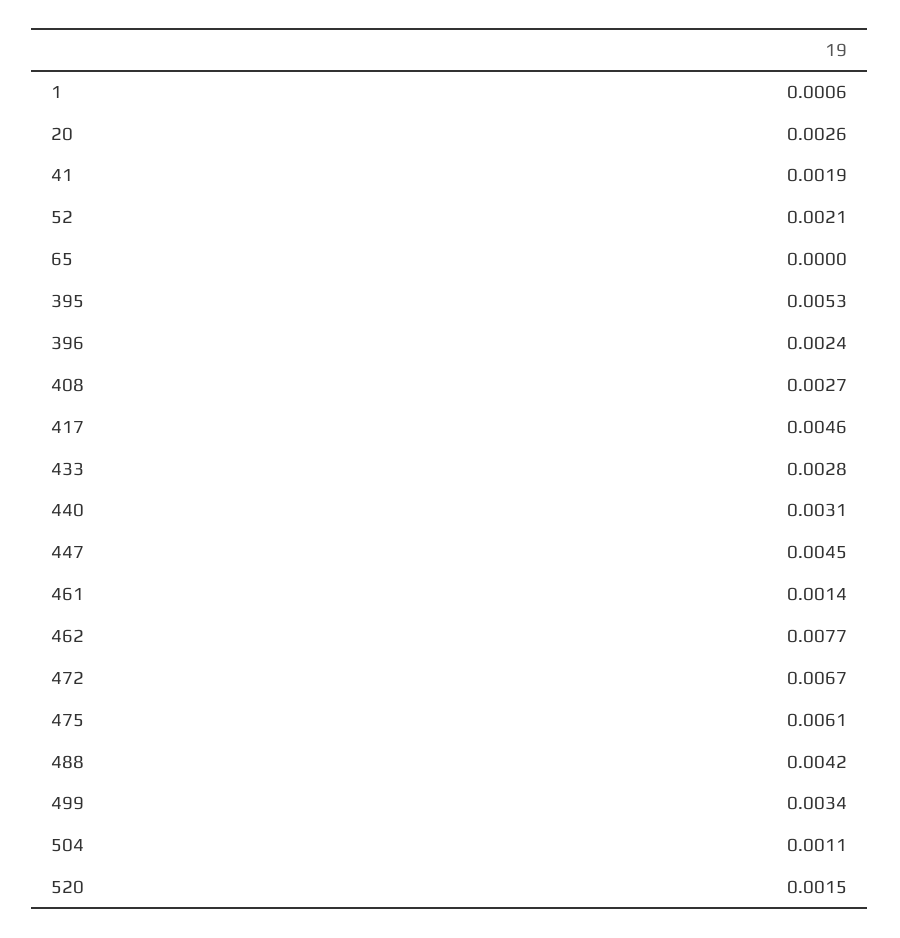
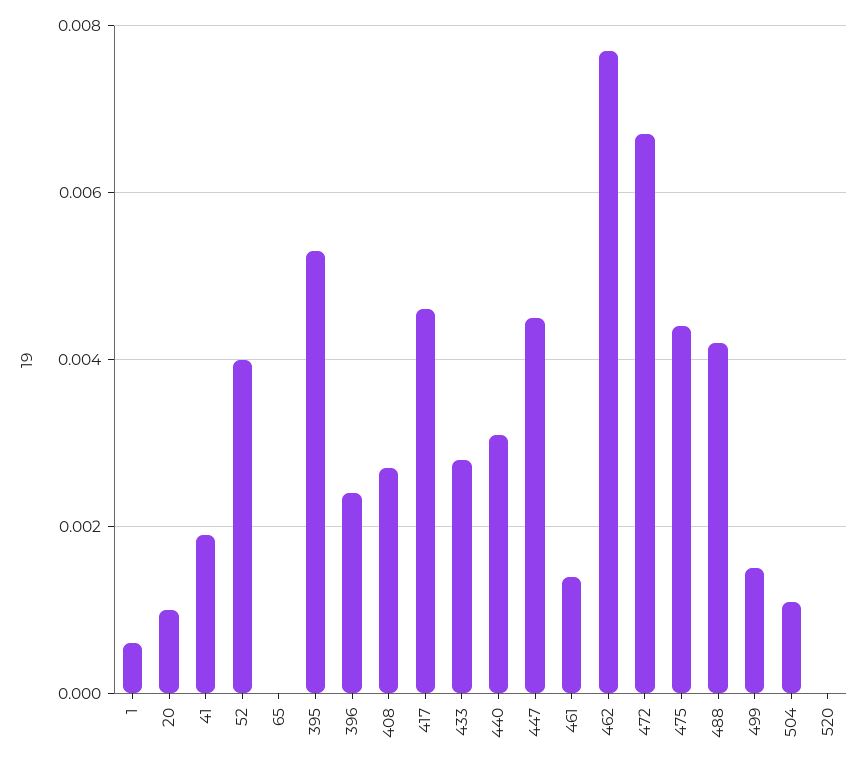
20: 0.0026 -> 0.001
52: 0.0021 -> 0.004
475: 0.0061 -> 0.0045
499: 0.0034 -> 0.0015
520: 0.0015 -> 0

